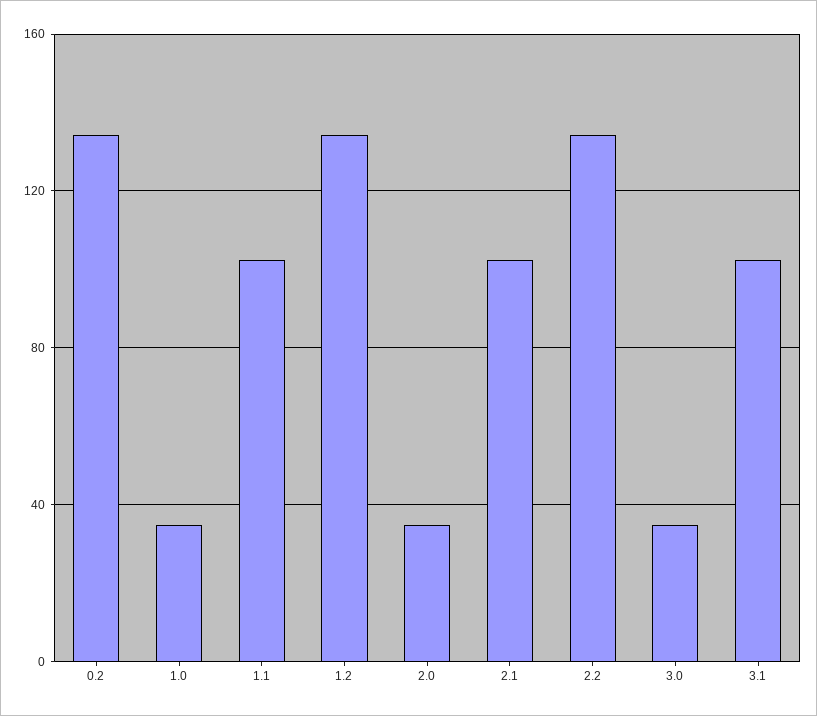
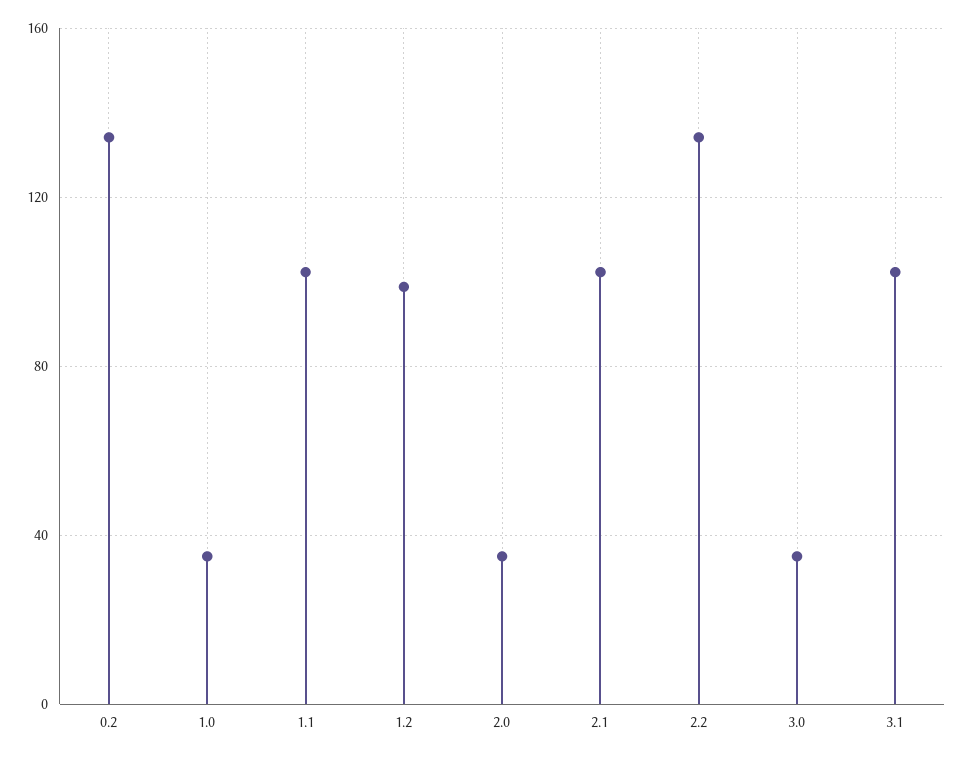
1.2: 135 -> 100

